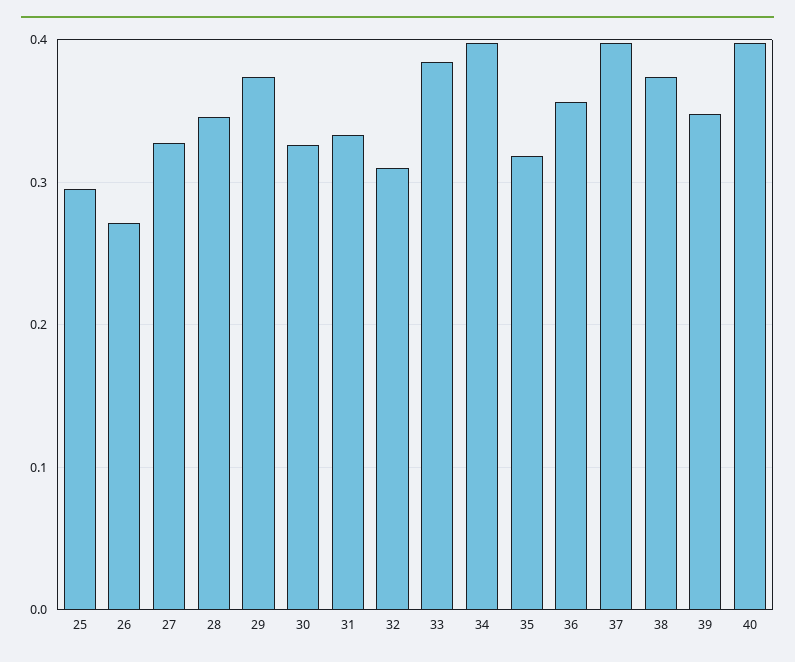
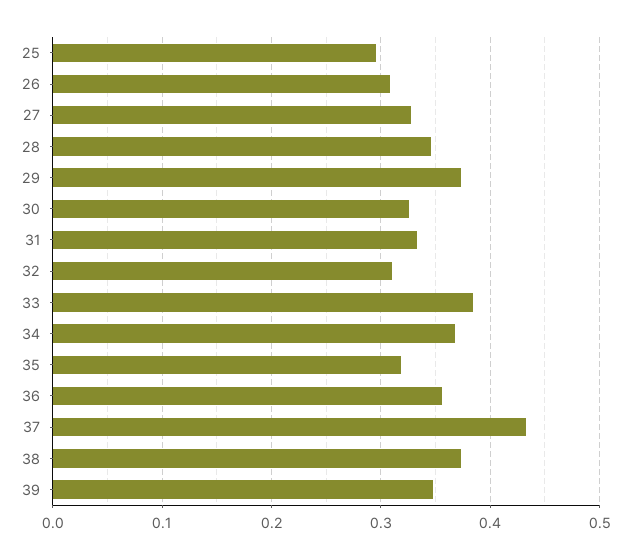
26: 0.27 -> 0.31
34: 0.4 -> 0.37
37: 0.4 -> 0.43
40: 0.4 -> none

